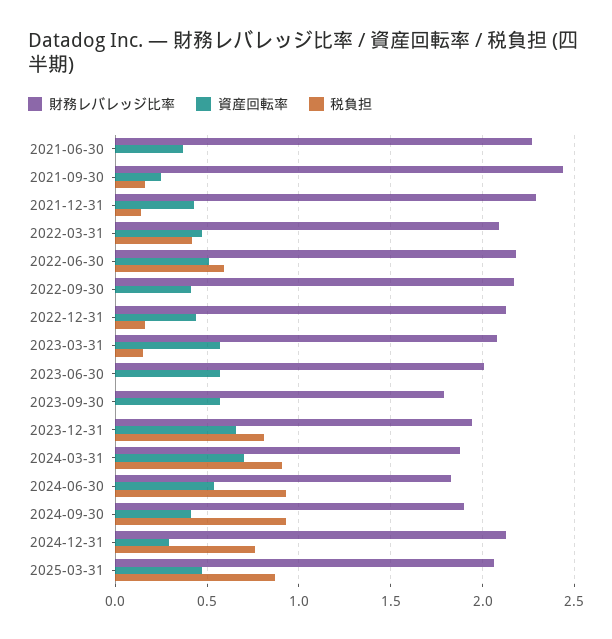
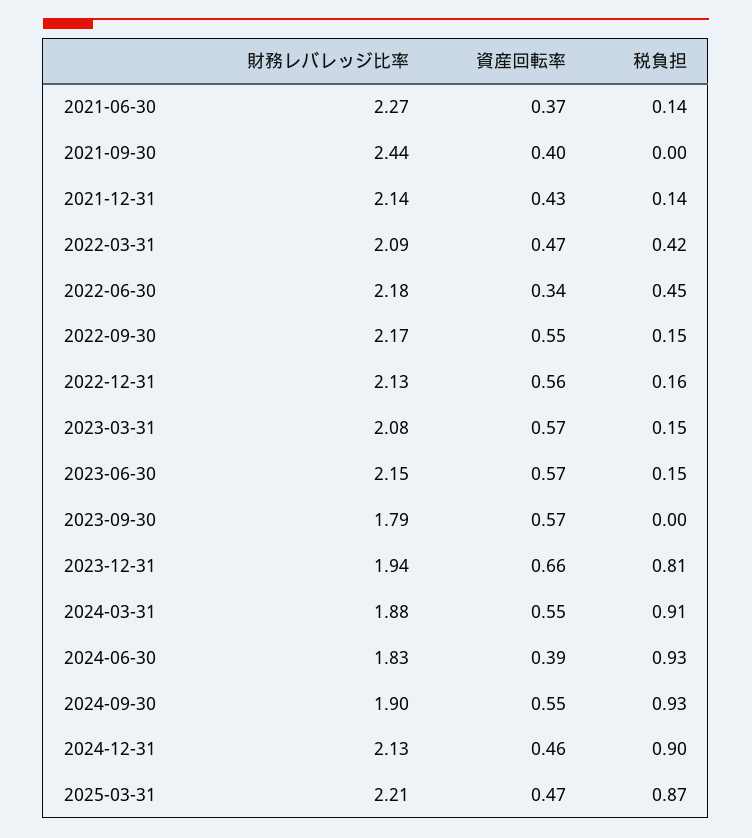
税負担, 2021-06-30: 0 -> 0.14
資産回転率, 2021-09-30: 0.25 -> 0.4
税負担, 2021-09-30: 0.15 -> 0
財務レバレッジ比率, 2021-12-31: 2.3 -> 2.14
資産回転率, 2022-06-30: 0.5 -> 0.34
税負担, 2022-06-30: 0.6 -> 0.45
資産回転率, 2022-09-30: 0.4 -> 0.55
税負担, 2022-09-30: 0 -> 0.15
資産回転率, 2022-12-31: 0.45 -> 0.56
財務レバレッジ比率, 2023-06-30: 2 -> 2.15
税負担, 2023-06-30: 0 -> 0.15
資産回転率, 2024-03-31: 0.7 -> 0.55
資産回転率, 2024-06-30: 0.55 -> 0.39
資産回転率, 2024-09-30: 0.4 -> 0.55
資産回転率, 2024-12-31: 0.3 -> 0.46
税負担, 2024-12-31: 0.75 -> 0.9
財務レバレッジ比率, 2025-03-31: 2.05 -> 2.21

